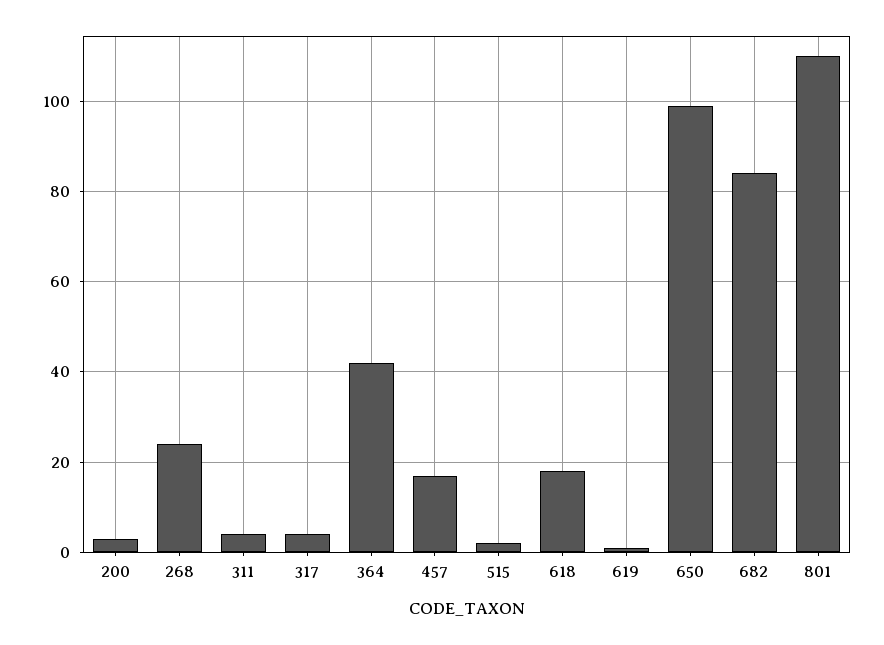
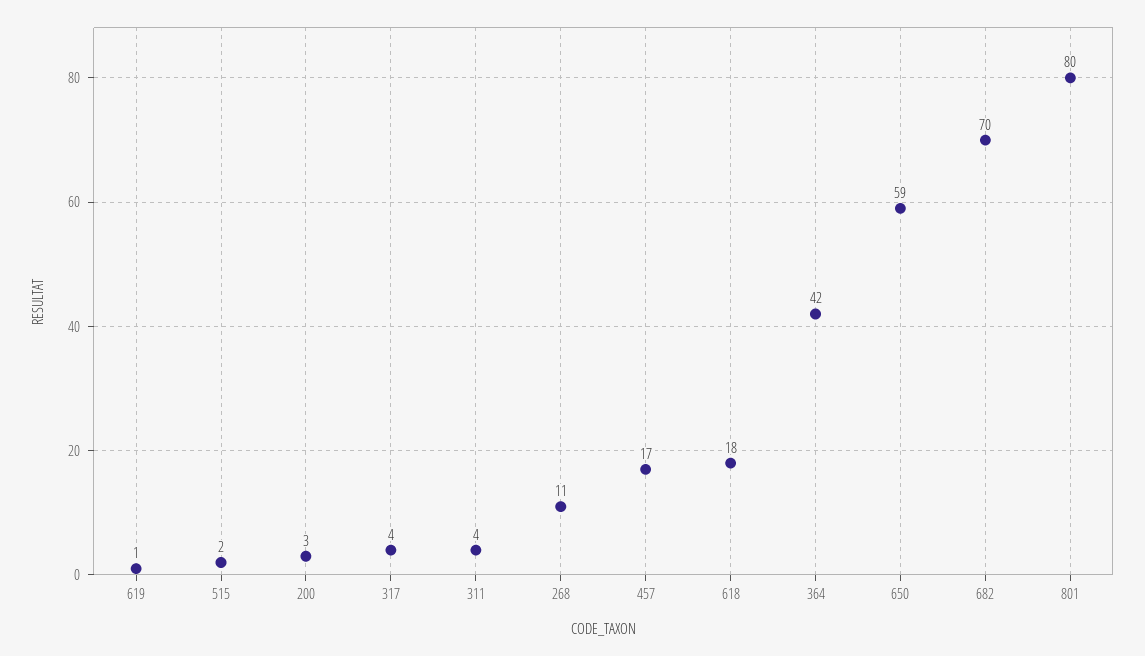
268: 25 -> 11
650: 100 -> 59
682: 85 -> 70
801: 110 -> 80

